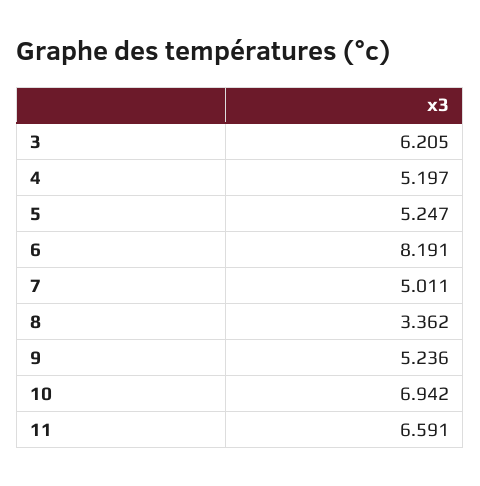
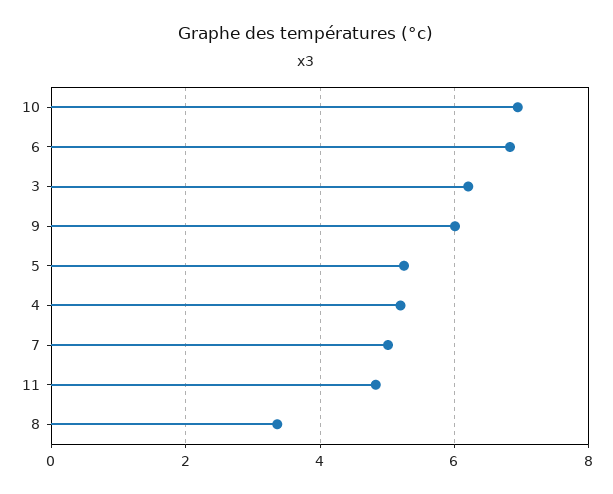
6: 8.191 -> 6.8
9: 5.236 -> 6
11: 6.591 -> 4.8

